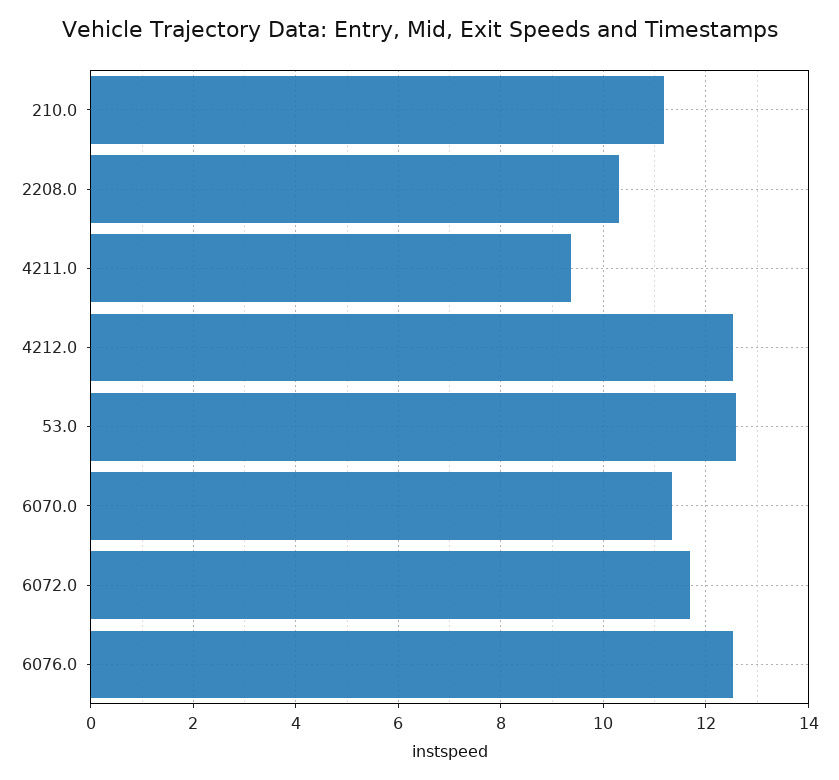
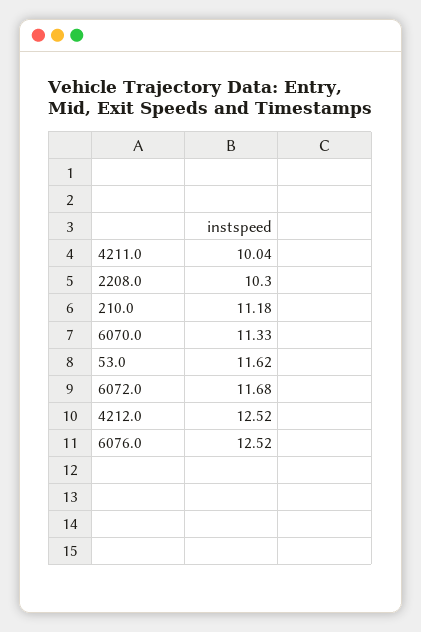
4211.0: 9.4 -> 10.04
53.0: 12.6 -> 11.62

